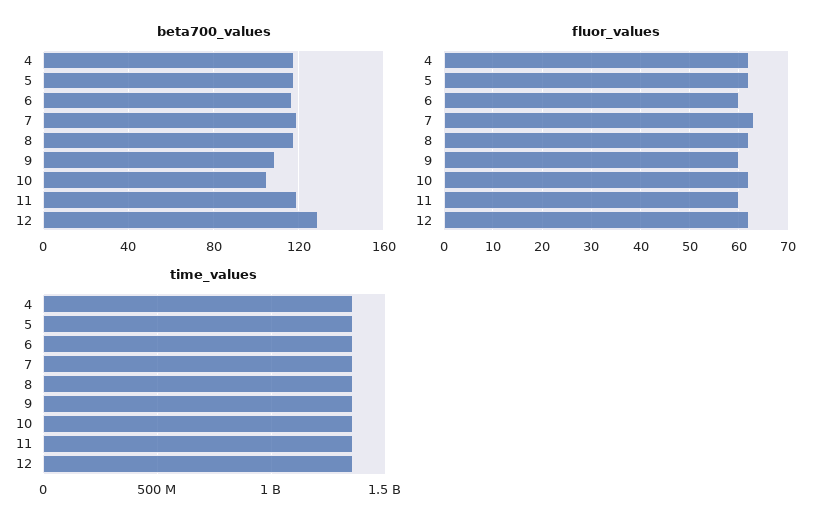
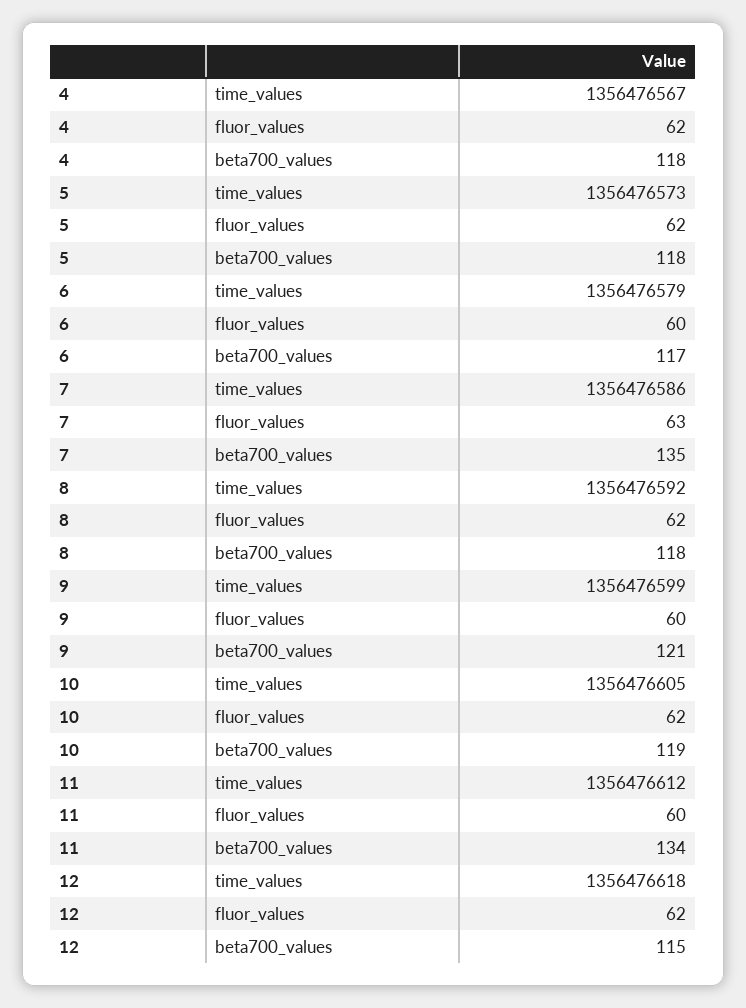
beta700_values, 7: 120 -> 135
beta700_values, 9: 110 -> 121
beta700_values, 10: 105 -> 119
beta700_values, 11: 120 -> 134
beta700_values, 12: 130 -> 115

